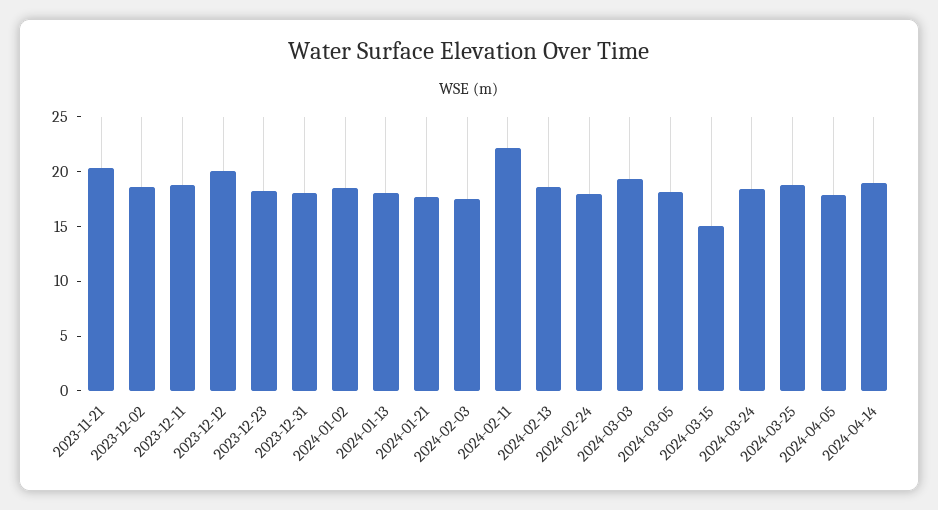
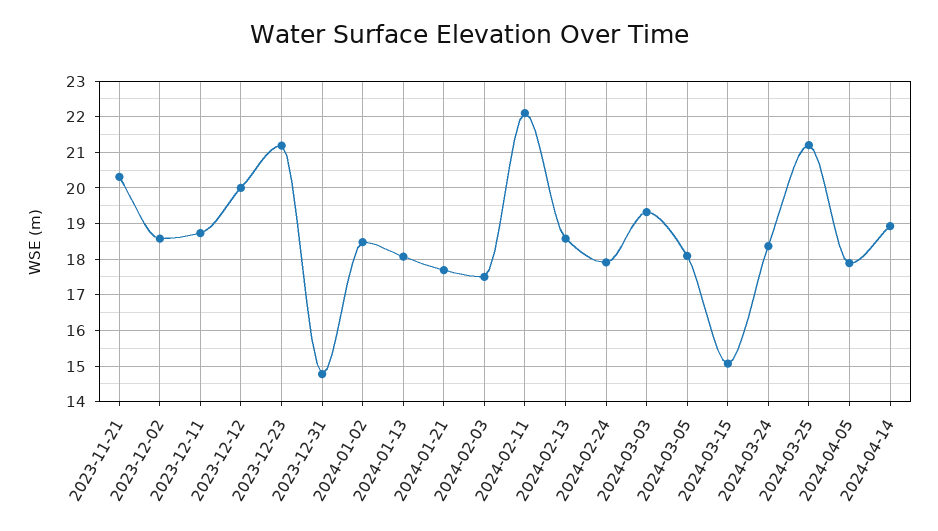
2023-12-23: 18 -> 21.2
2023-12-31: 18 -> 14.8
2024-03-25: 19 -> 21.2

